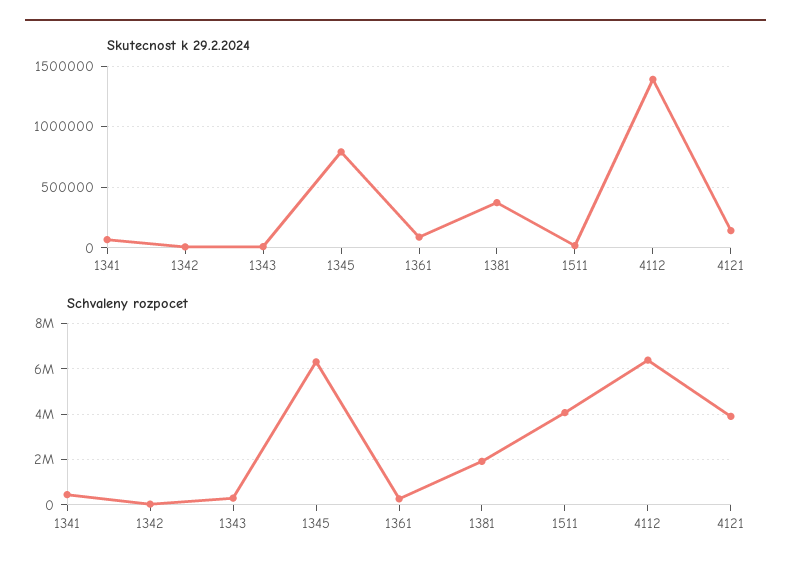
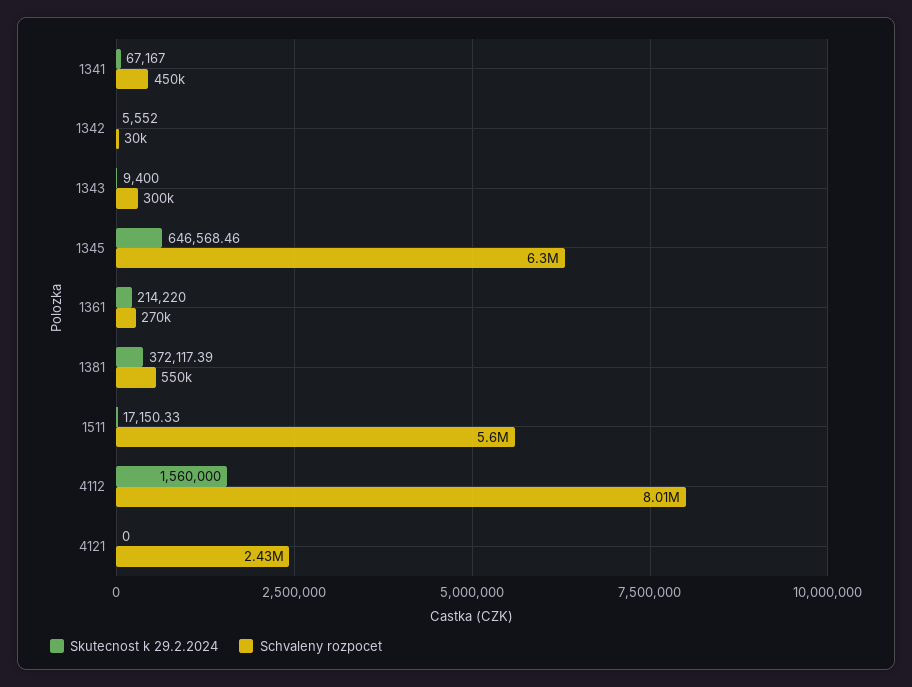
Skutecnost k 29.2.2024, 1345: 800000 -> 646568.46
Skutecnost k 29.2.2024, 1361: 100000 -> 214220
Skutecnost k 29.2.2024, 4112: 1400000 -> 1560000
Skutecnost k 29.2.2024, 4121: 150000 -> 0
Schvaleny rozpocet, 1381: 2000000 -> 550000
Schvaleny rozpocet, 1511: 4000000 -> 5600000
Schvaleny rozpocet, 4112: 6500000 -> 8010000
Schvaleny rozpocet, 4121: 4000000 -> 2430000

